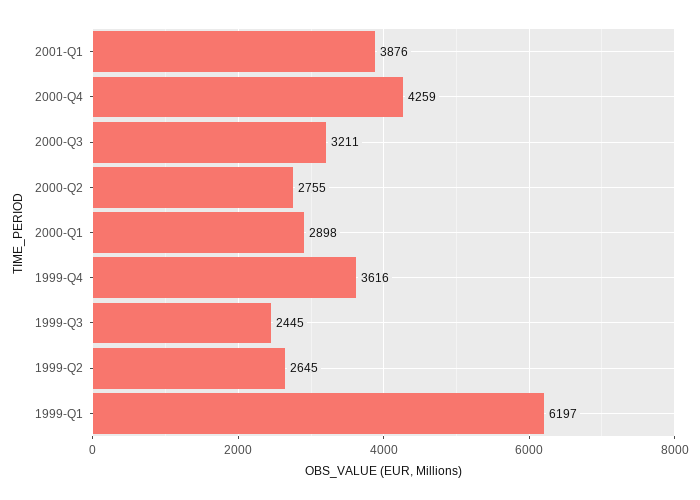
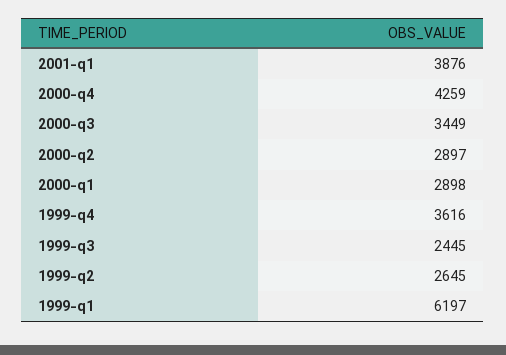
2000-Q3: 3211 -> 3449
2000-Q2: 2755 -> 2897

